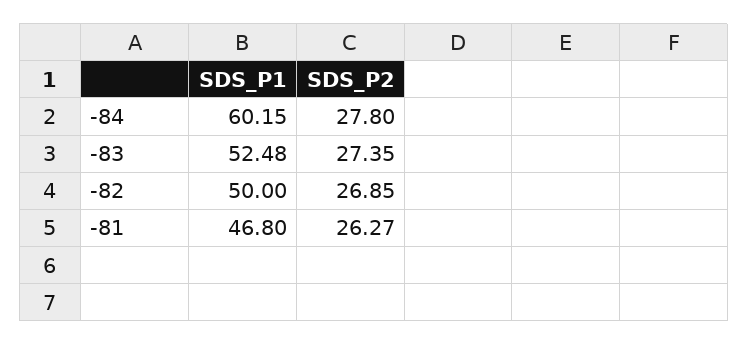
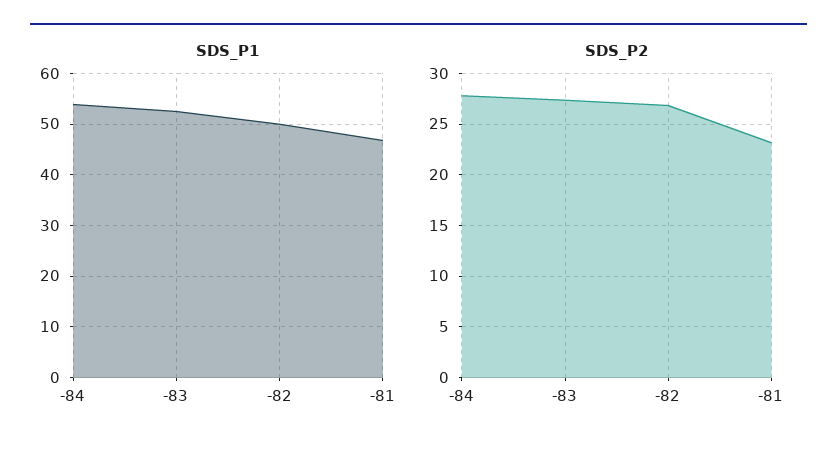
SDS_P1, -84: 60.15 -> 54
SDS_P2, -81: 26.27 -> 23

